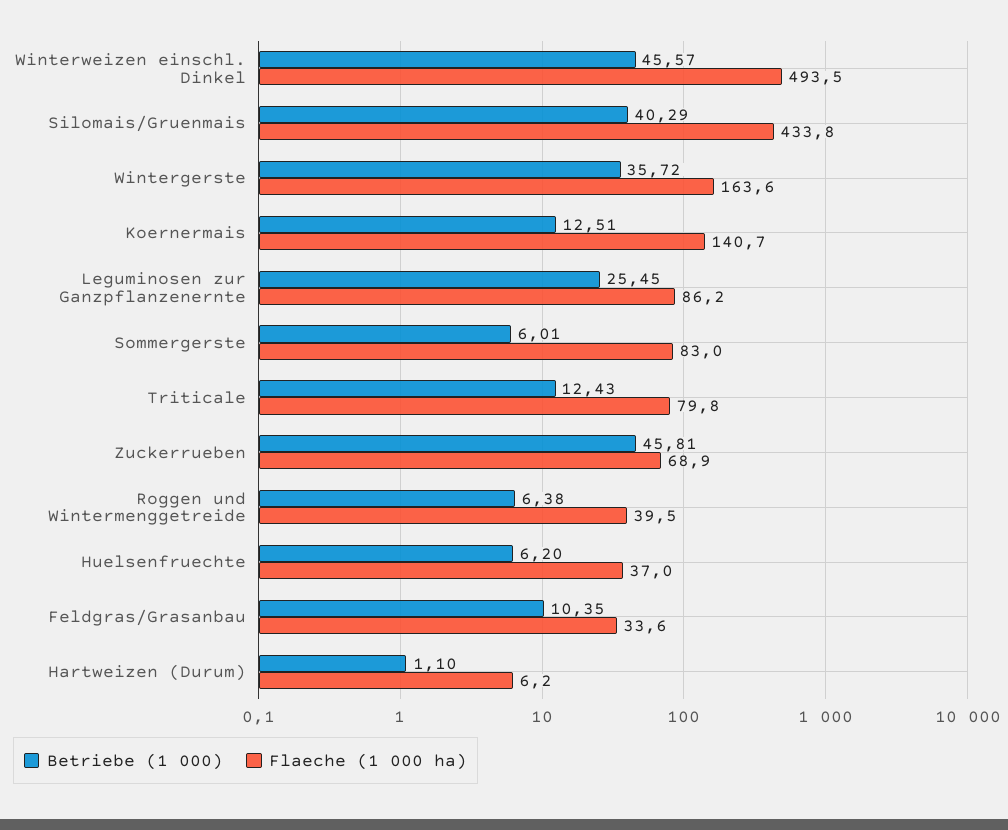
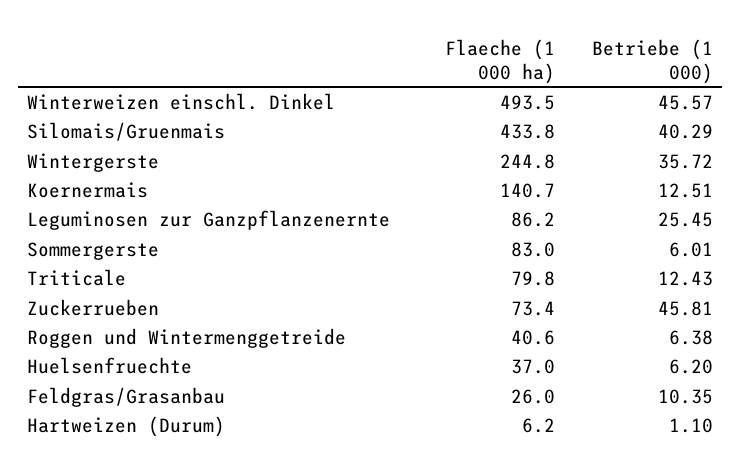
Flaeche (1 000 ha), Wintergerste: 163.6 -> 244.8
Flaeche (1 000 ha), Zuckerrueben: 68.9 -> 73.4
Flaeche (1 000 ha), Roggen und Wintermenggetreide: 39.5 -> 40.6
Flaeche (1 000 ha), Feldgras/Grasanbau: 33.6 -> 26

